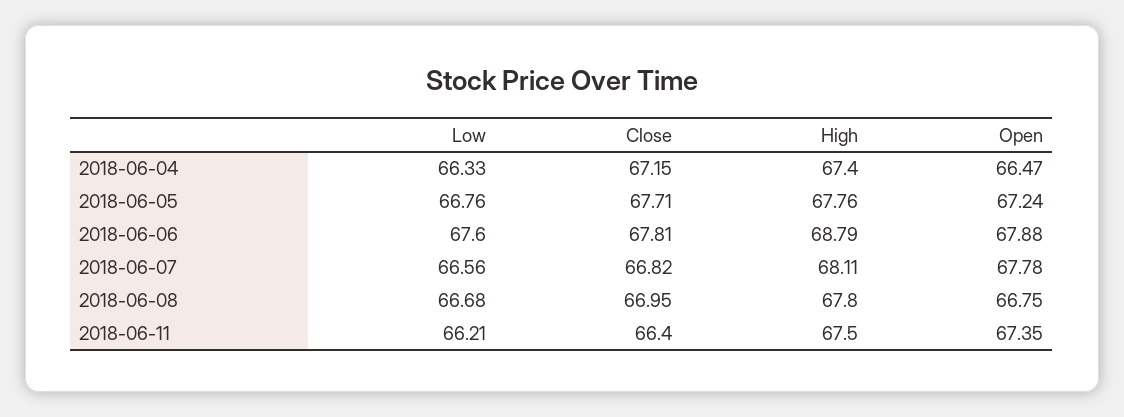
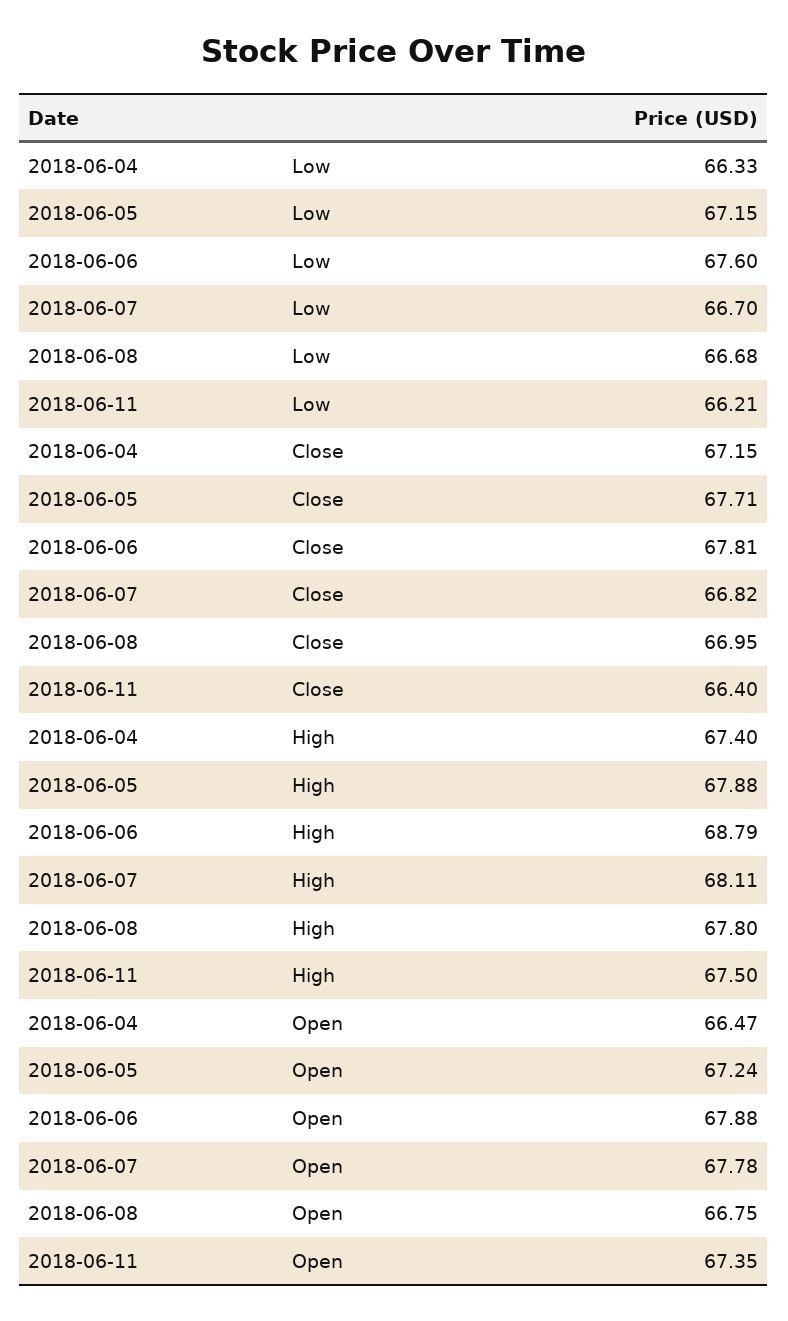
Low, 2018-06-05: 66.76 -> 67.15
High, 2018-06-05: 67.76 -> 67.88
Low, 2018-06-07: 66.56 -> 66.7

